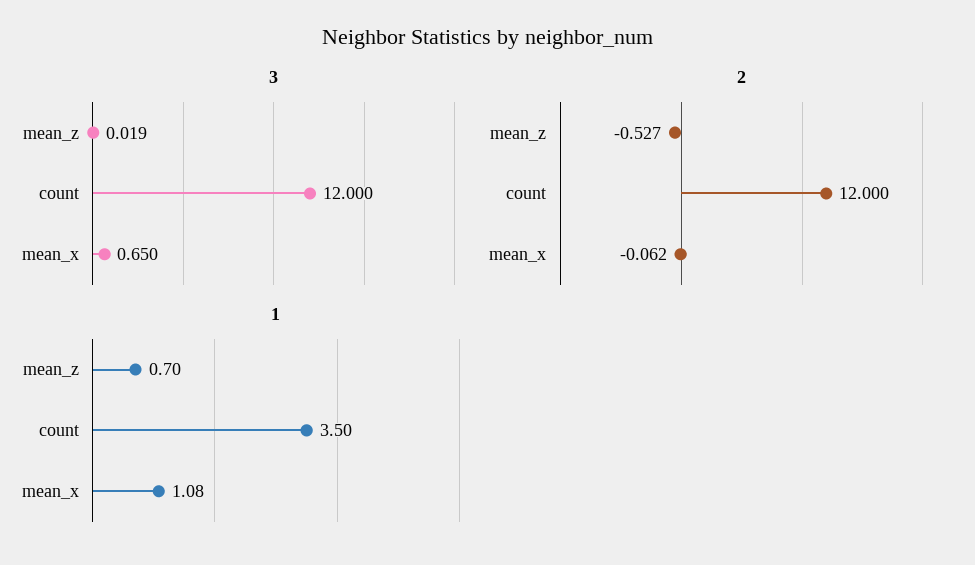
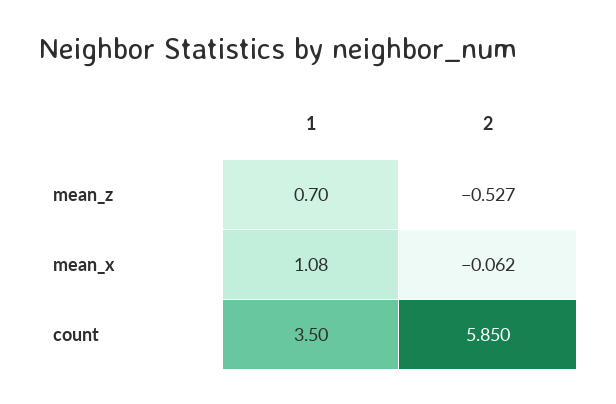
3, mean_z: 0.019 -> none
3, count: 12 -> none
3, mean_x: 0.65 -> none
2, count: 12 -> 5.85

